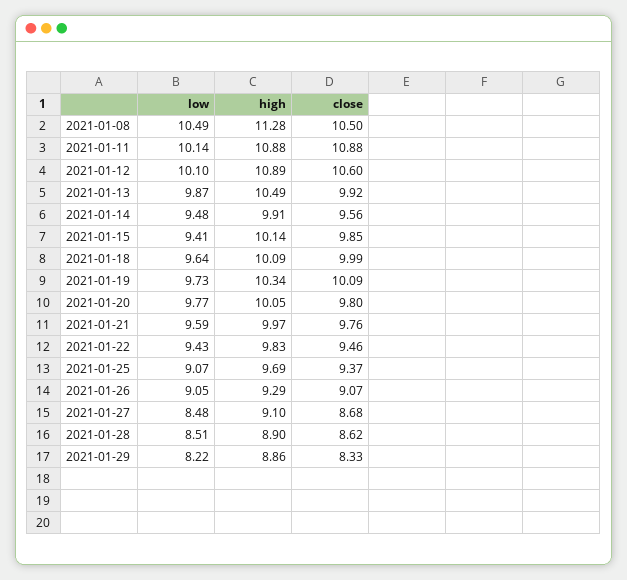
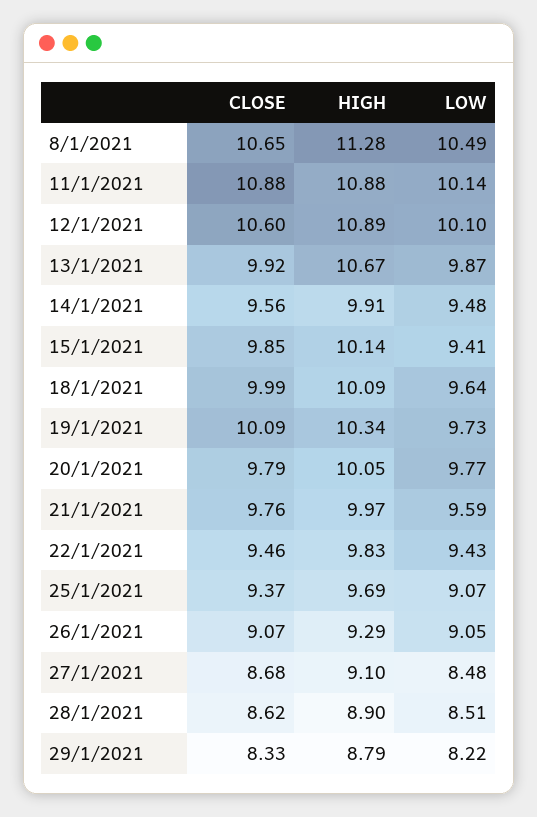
close, 2021-01-08: 10.5 -> 10.65
high, 2021-01-13: 10.49 -> 10.67
close, 2021-01-20: 9.8 -> 9.79
high, 2021-01-29: 8.86 -> 8.79

